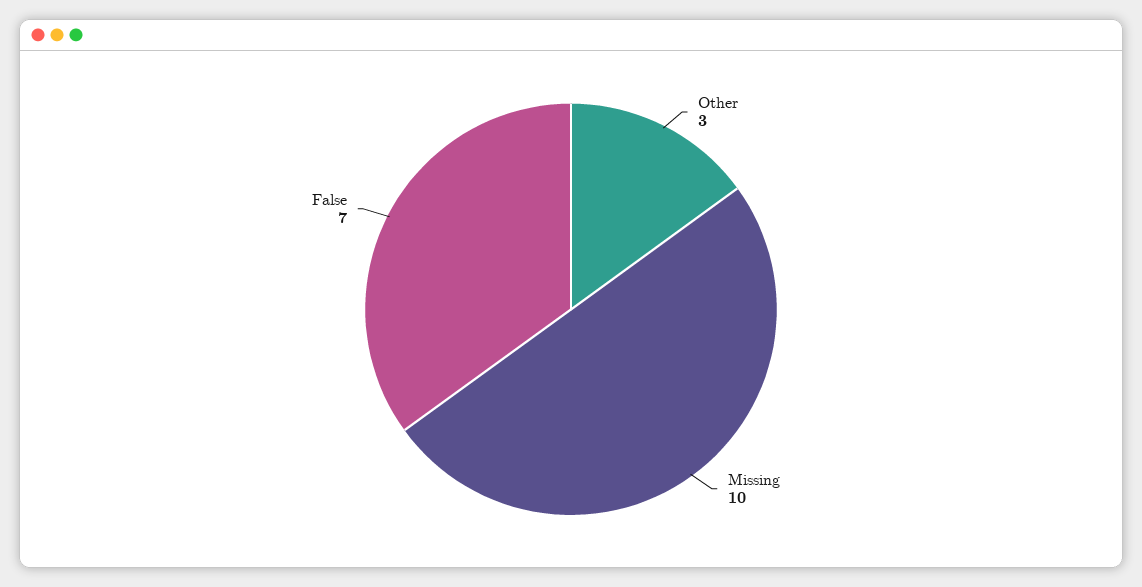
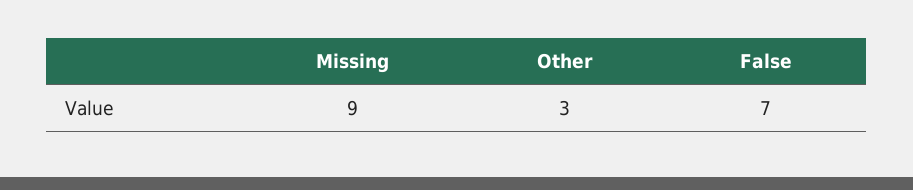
Missing: 10 -> 9

